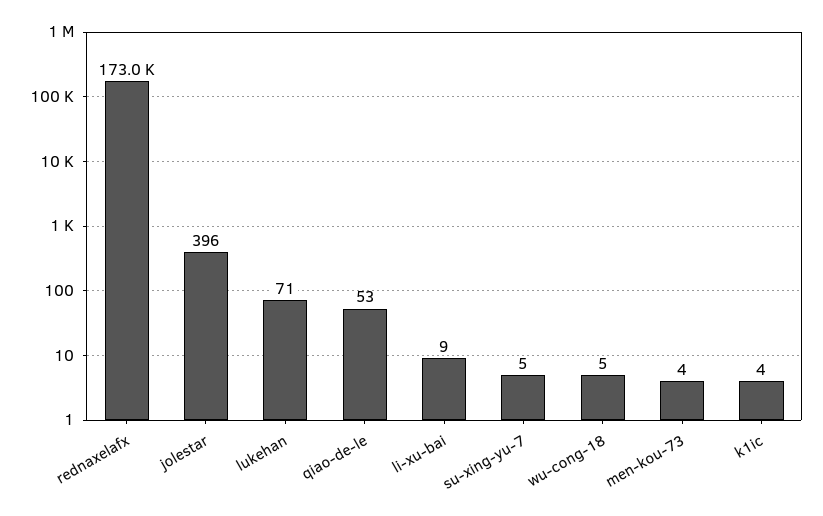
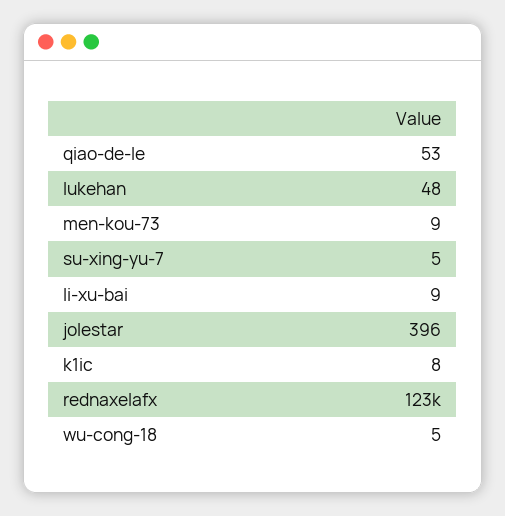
rednaxelafx: 173000 -> 123000
lukehan: 71 -> 48
men-kou-73: 4 -> 9
k1ic: 4 -> 8

